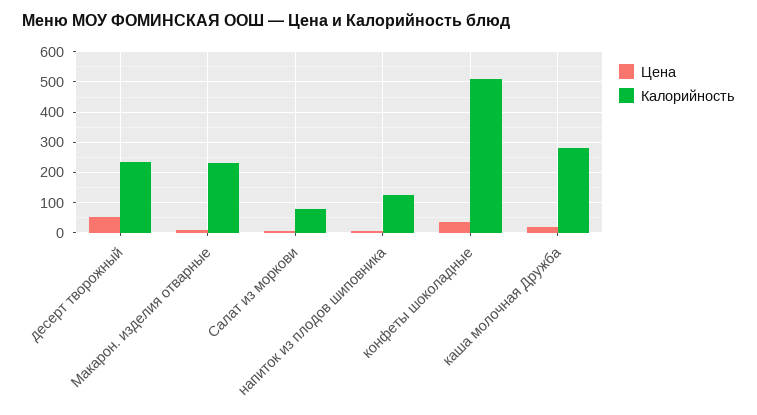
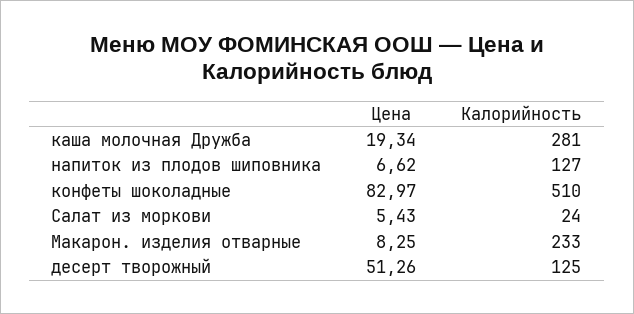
Калорийность, десерт творожный: 240 -> 125
Калорийность, Салат из моркови: 80 -> 24
Цена, конфеты шоколадные: 40 -> 82.97

